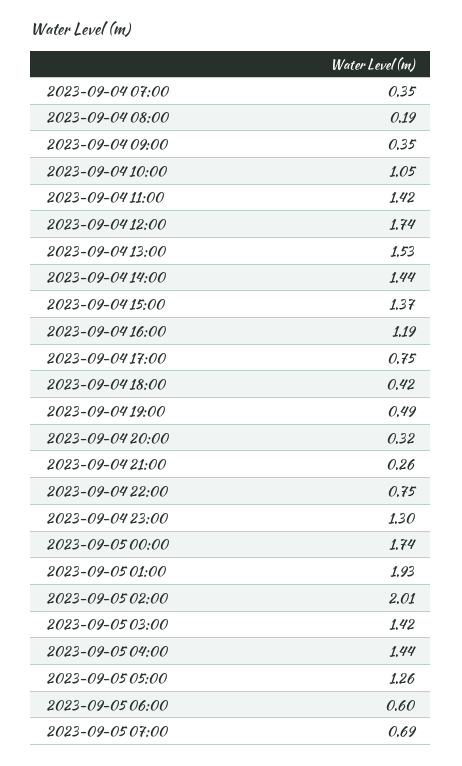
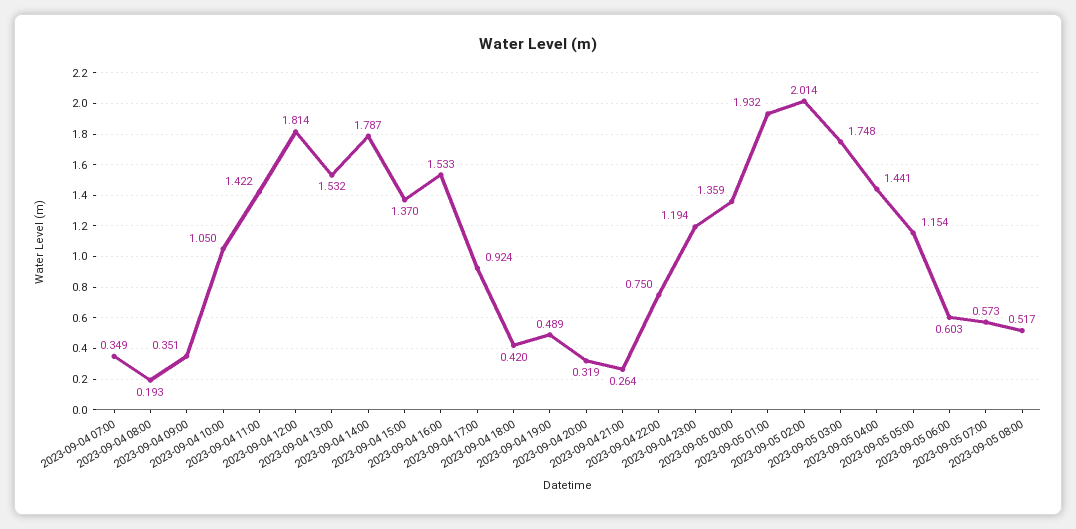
2023-09-04 12:00: 1.74 -> 1.814
2023-09-04 14:00: 1.44 -> 1.787
2023-09-04 16:00: 1.19 -> 1.533
2023-09-04 17:00: 0.75 -> 0.924
2023-09-04 23:00: 1.3 -> 1.194
2023-09-05 00:00: 1.74 -> 1.359
2023-09-05 03:00: 1.42 -> 1.748
2023-09-05 05:00: 1.26 -> 1.154
2023-09-05 07:00: 0.69 -> 0.573
2023-09-05 08:00: none -> 0.517

